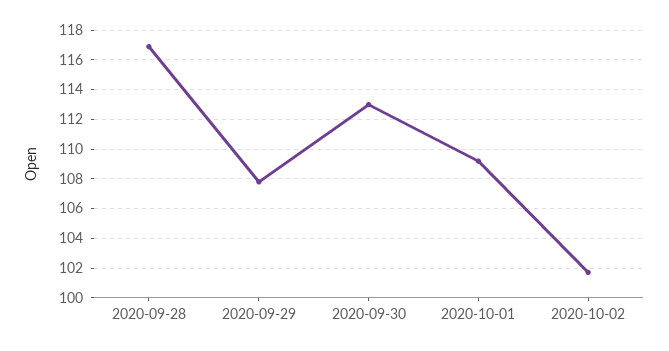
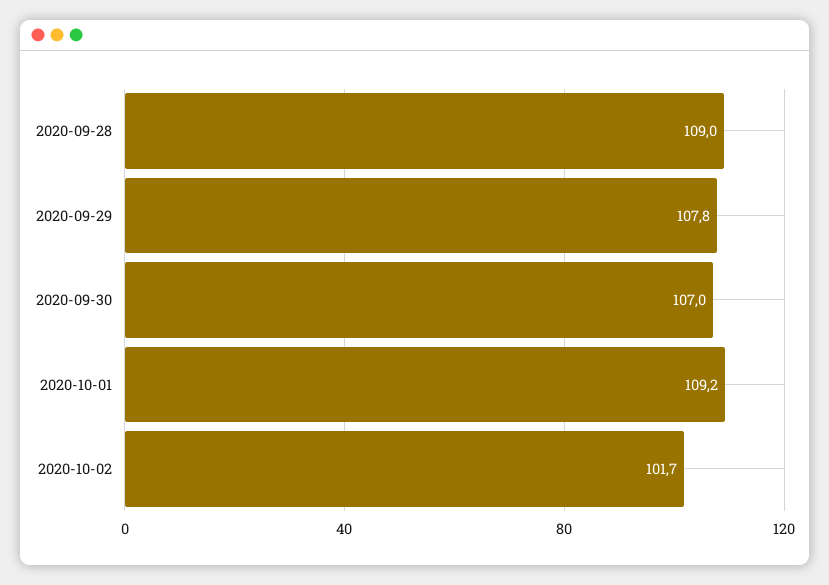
2020-09-28: 117 -> 109
2020-09-30: 113 -> 107

